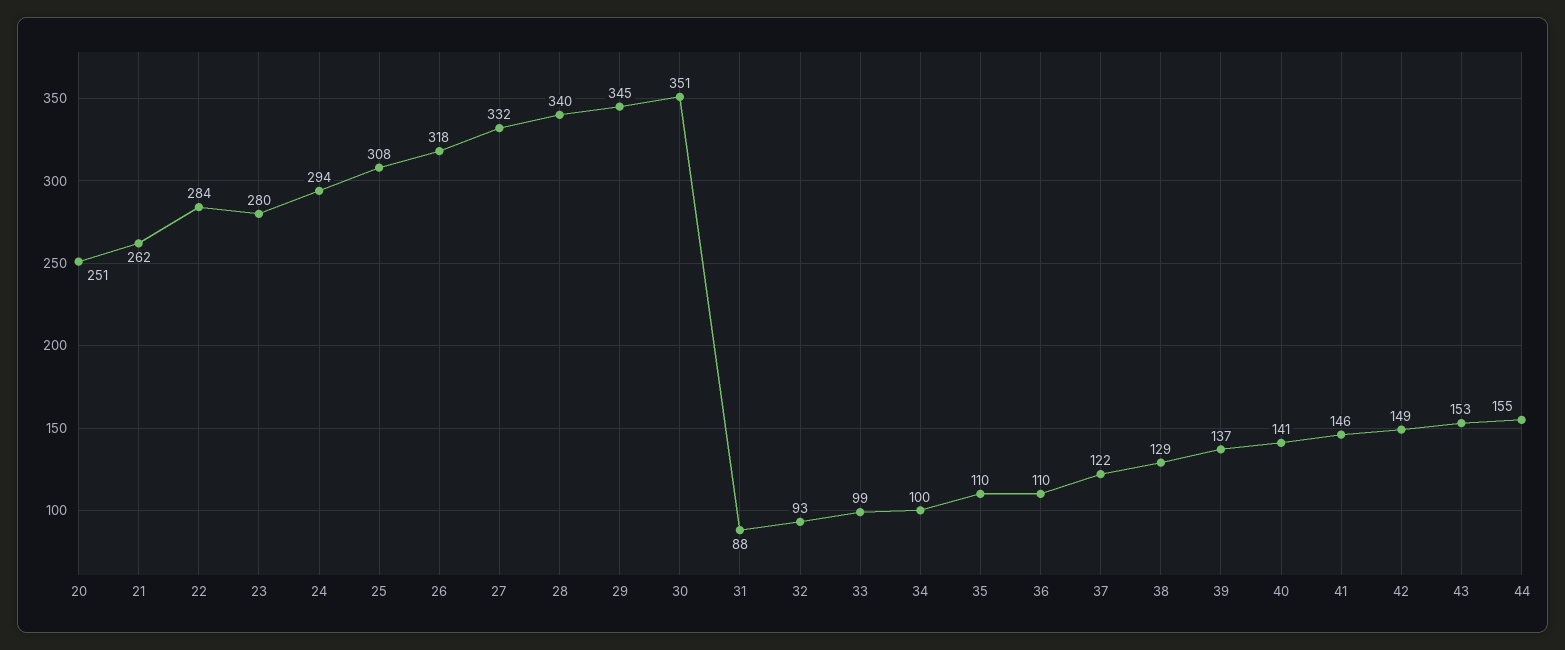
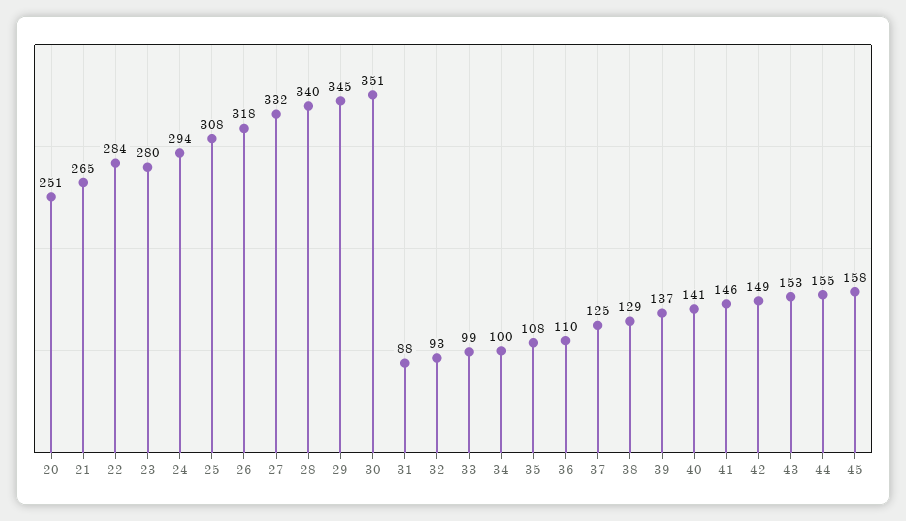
21: 262 -> 265
35: 110 -> 108
37: 122 -> 125
45: none -> 158

